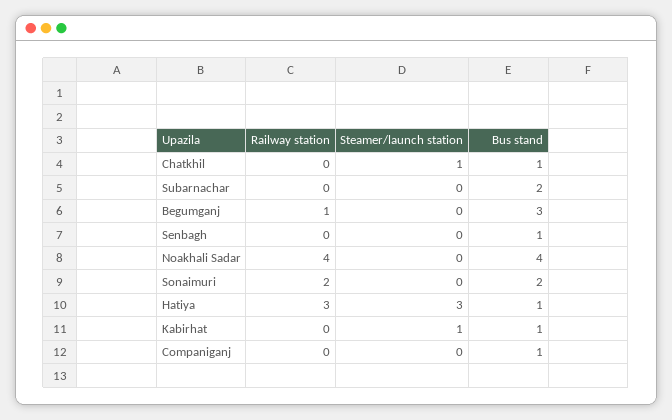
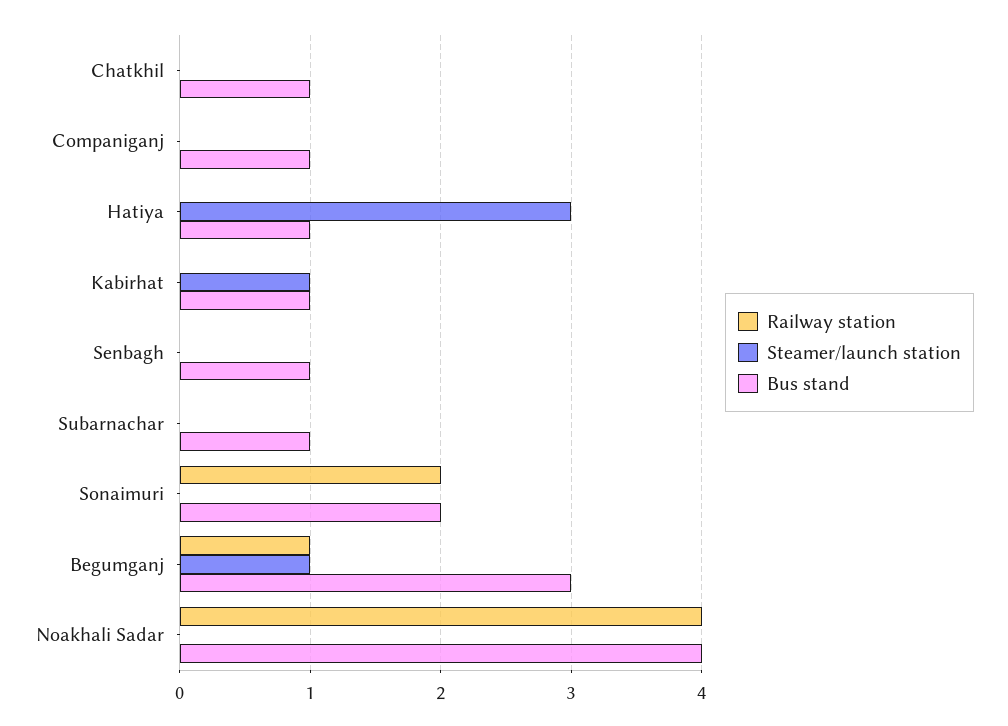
Steamer/launch station, Chatkhil: 1 -> 0
Bus stand, Subarnachar: 2 -> 1
Steamer/launch station, Begumganj: 0 -> 1
Railway station, Hatiya: 3 -> 0

